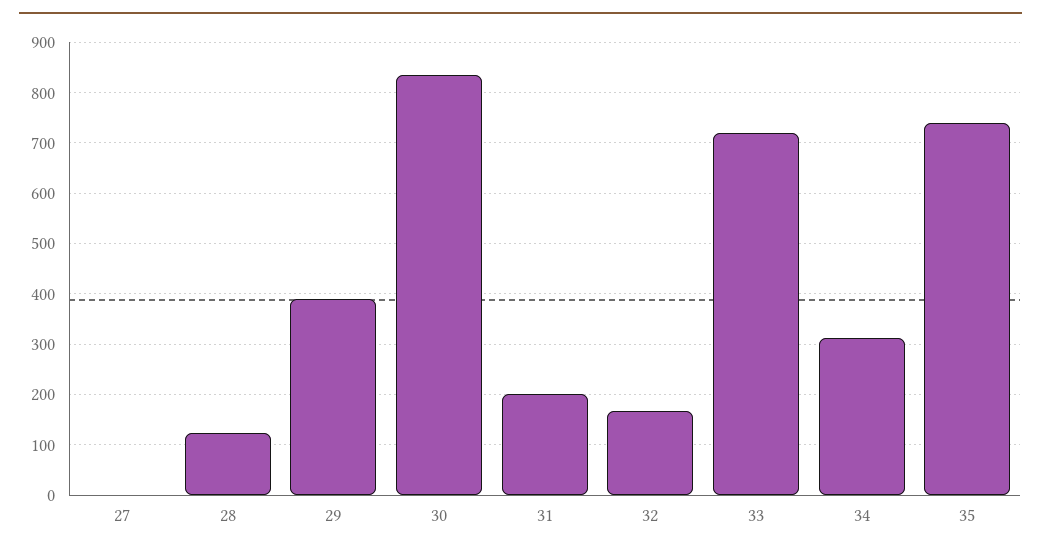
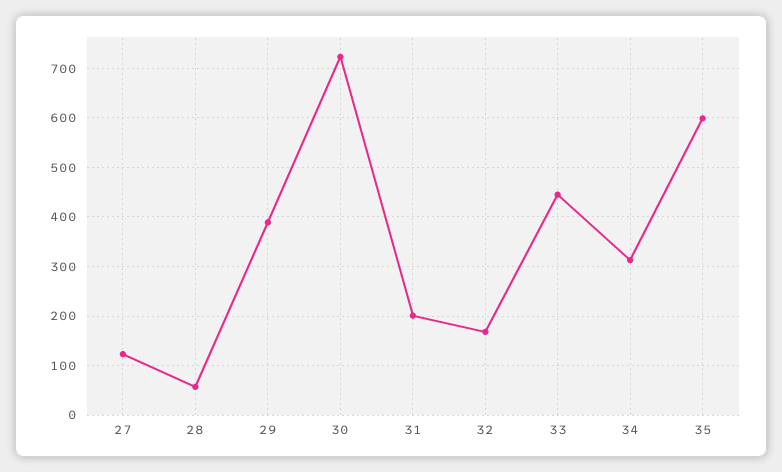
27: 0 -> 120
28: 120 -> 60
30: 840 -> 720
33: 720 -> 440
35: 740 -> 600

